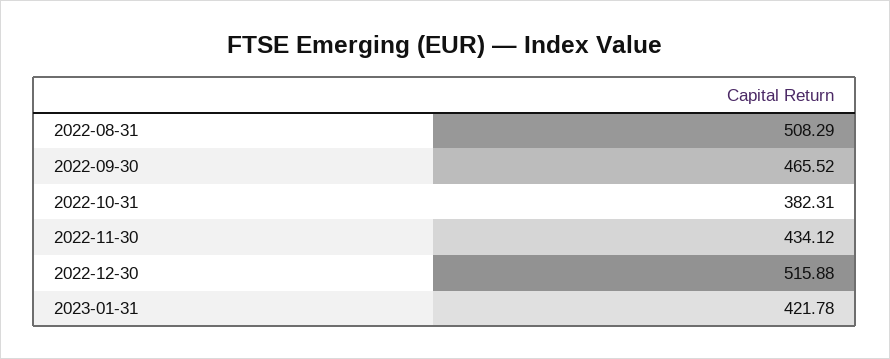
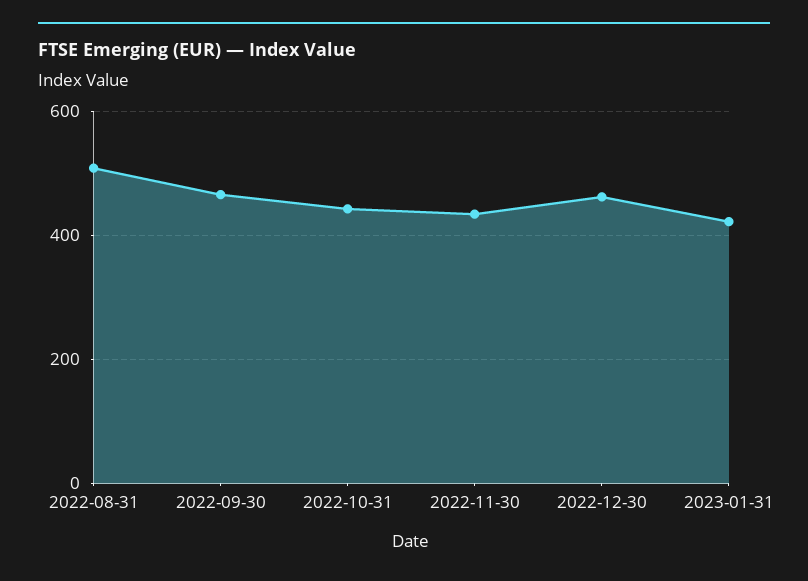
2022-10-31: 382.31 -> 440
2022-12-30: 515.88 -> 460

